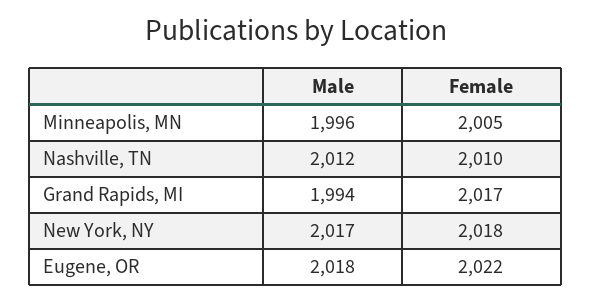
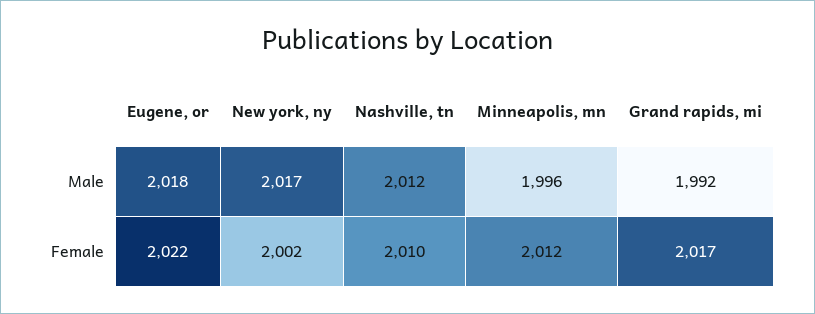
Female, Minneapolis, MN: 2005 -> 2012
Male, Grand Rapids, MI: 1994 -> 1992
Female, New York, NY: 2018 -> 2002

